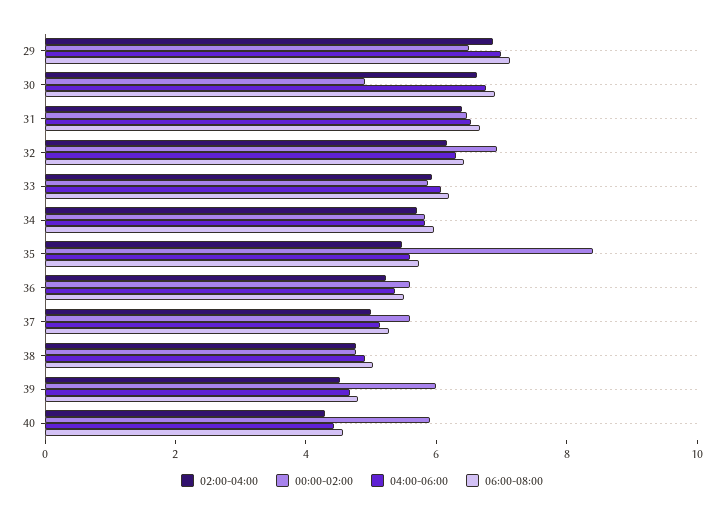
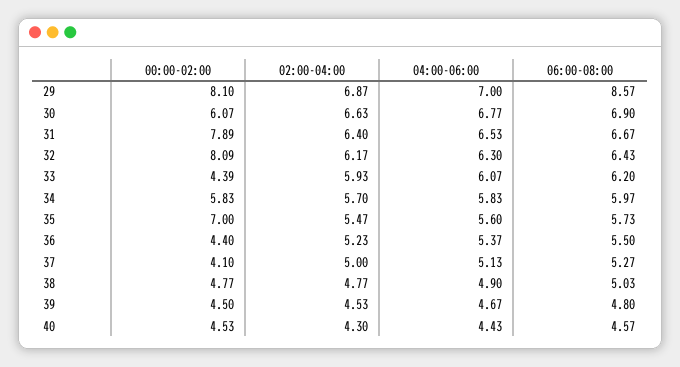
00:00-02:00, 29: 6.5 -> 8.1
06:00-08:00, 29: 7 -> 8.57
00:00-02:00, 30: 5 -> 6.07
00:00-02:00, 31: 6.5 -> 7.89
00:00-02:00, 32: 7 -> 8.09
00:00-02:00, 33: 6 -> 4.39
00:00-02:00, 35: 8.5 -> 7
00:00-02:00, 36: 5.5 -> 4.4
00:00-02:00, 37: 5.5 -> 4.1
00:00-02:00, 39: 6 -> 4.5
00:00-02:00, 40: 6 -> 4.53

